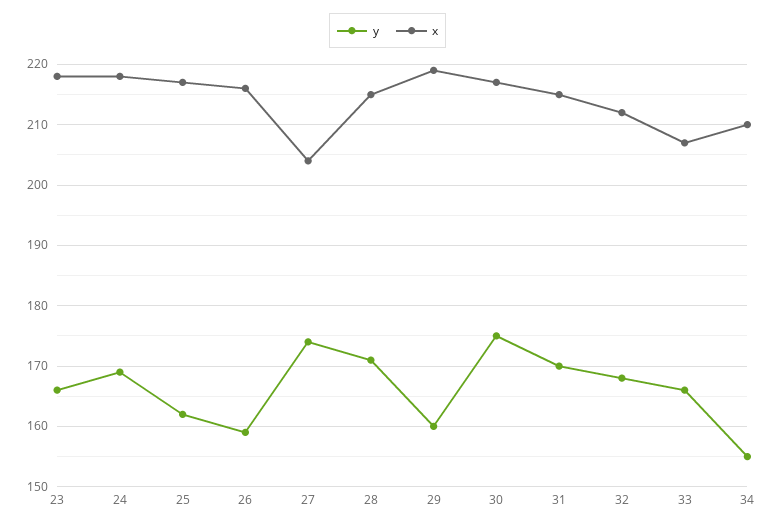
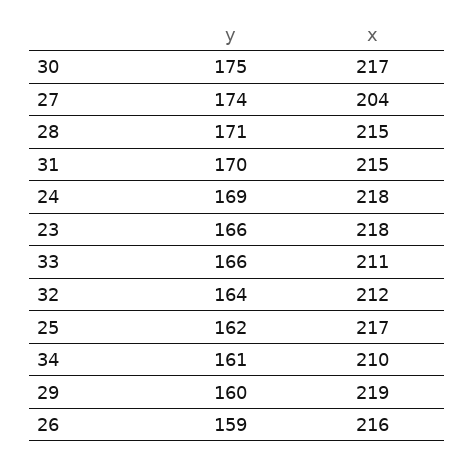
y, 32: 168 -> 164
x, 33: 207 -> 211
y, 34: 155 -> 161

